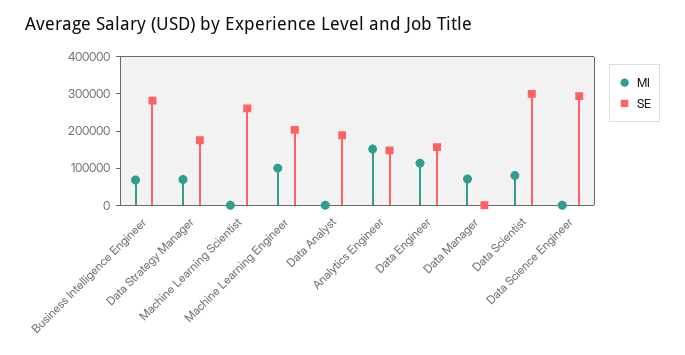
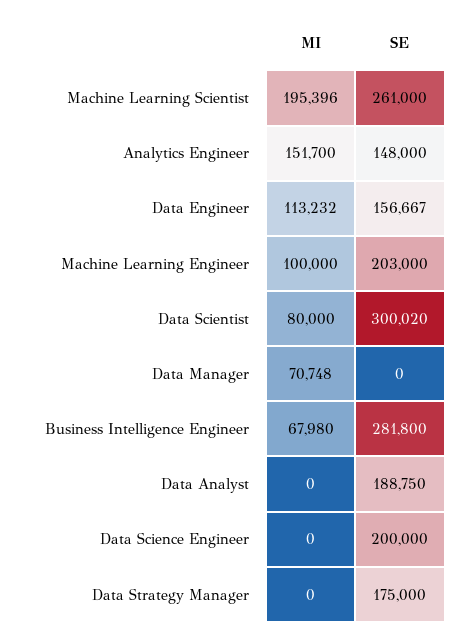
MI, Data Strategy Manager: 75000 -> 0
MI, Machine Learning Scientist: 0 -> 195396
SE, Data Science Engineer: 300000 -> 200000

